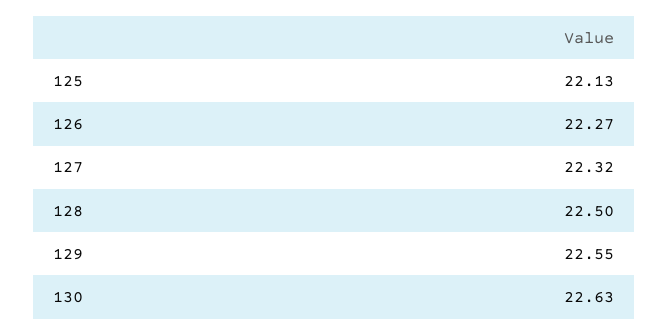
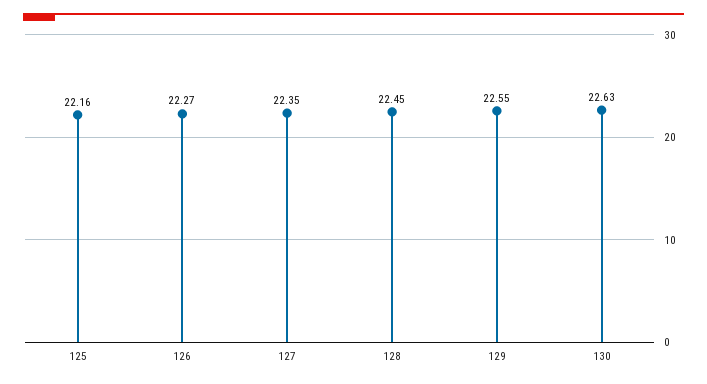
125: 22.13 -> 22.16
127: 22.32 -> 22.35
128: 22.5 -> 22.45

